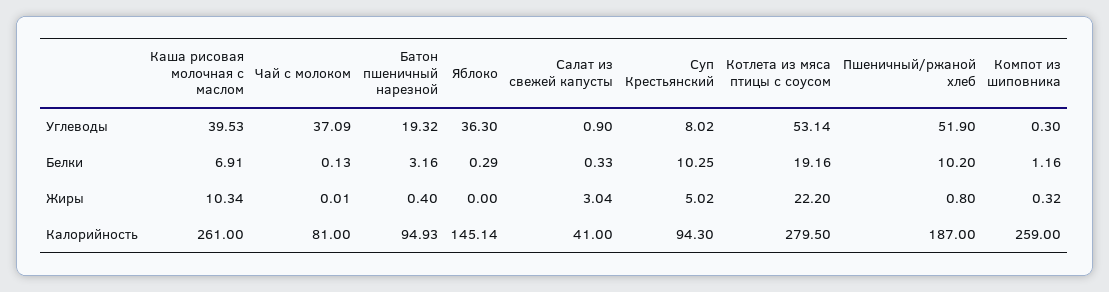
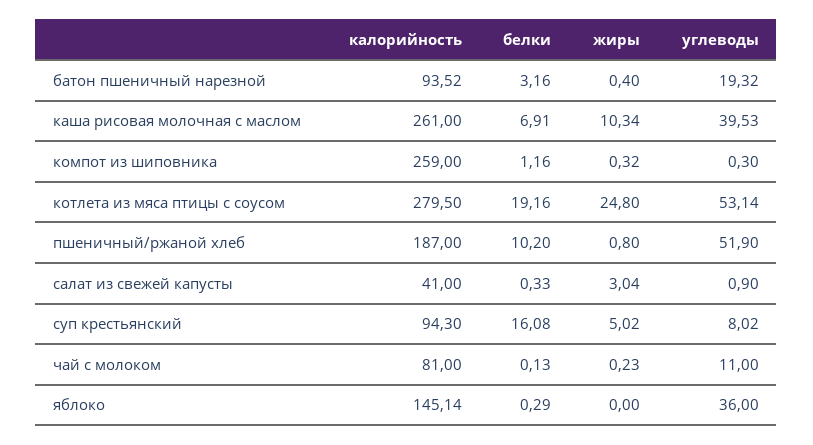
Чай с молоком, Углеводы: 37.09 -> 11
Яблоко, Углеводы: 36.3 -> 36
Суп Крестьянский, Белки: 10.25 -> 16.08
Чай с молоком, Жиры: 0.01 -> 0.23
Котлета из мяса птицы с соусом, Жиры: 22.2 -> 24.8
Батон пшеничный нарезной, Калорийность: 94.93 -> 93.52

